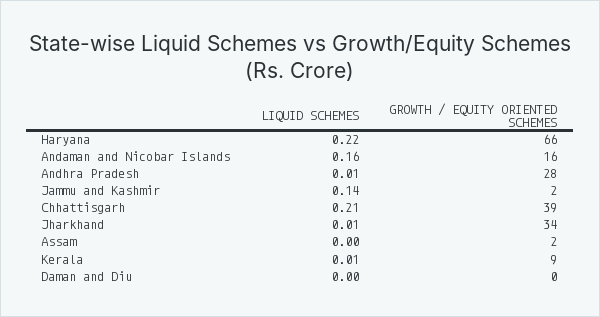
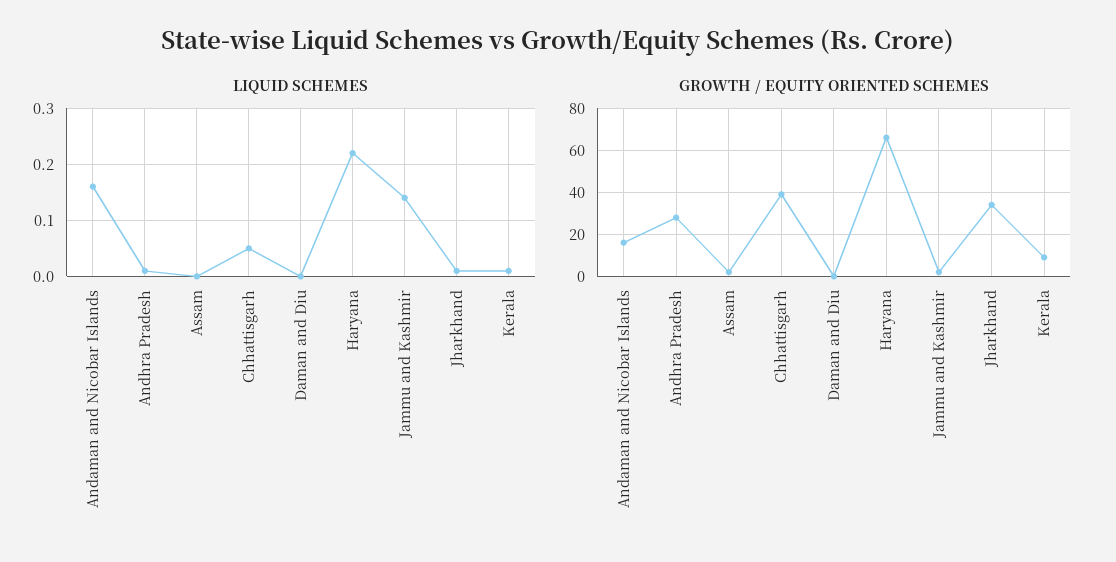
LIQUID SCHEMES, Chhattisgarh: 0.21 -> 0.05

